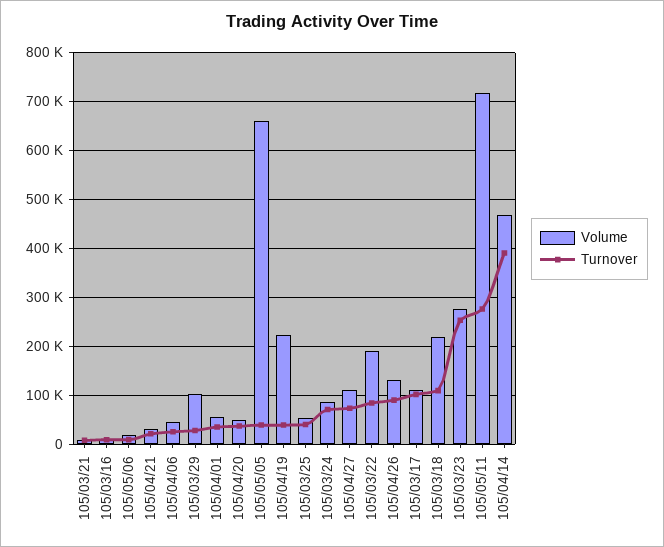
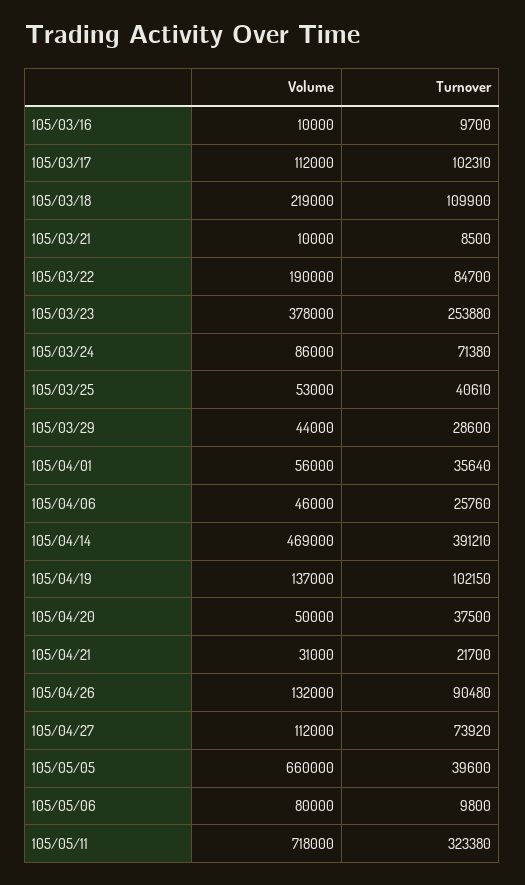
Volume, 105/05/06: 20000 -> 80000
Volume, 105/03/29: 100000 -> 44000
Volume, 105/04/19: 220000 -> 137000
Turnover, 105/04/19: 40000 -> 102150
Volume, 105/03/23: 280000 -> 378000
Turnover, 105/05/11: 280000 -> 323380

